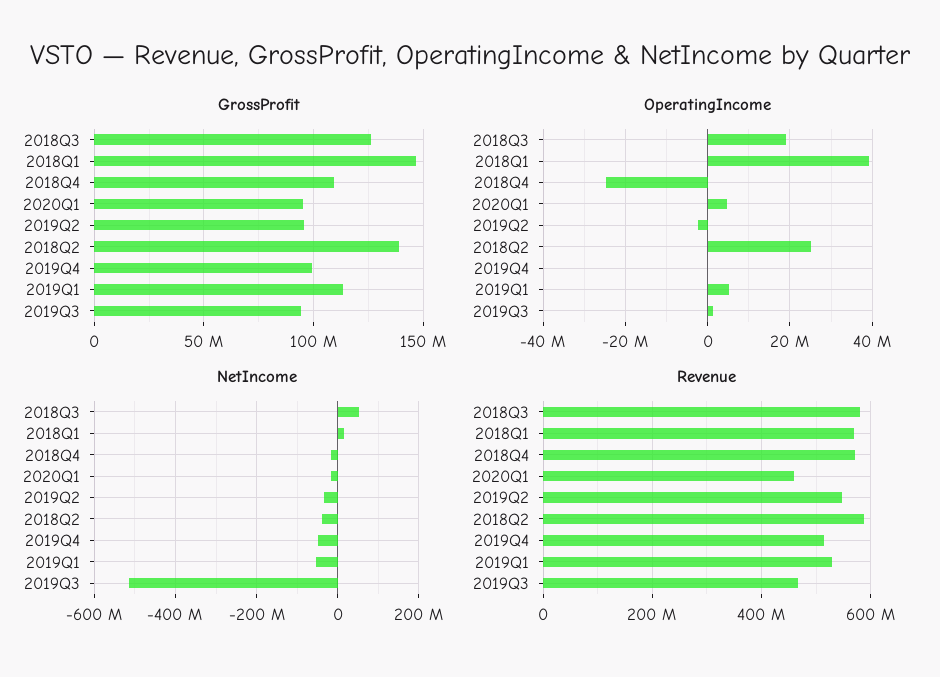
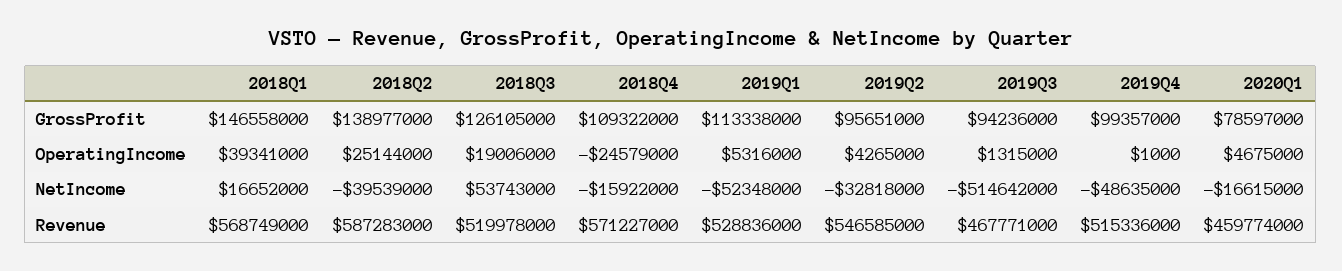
GrossProfit, 2020Q1: 95000000 -> 78597000
OperatingIncome, 2019Q2: -2000000 -> 4265000
Revenue, 2018Q3: 580000000 -> 519978000

